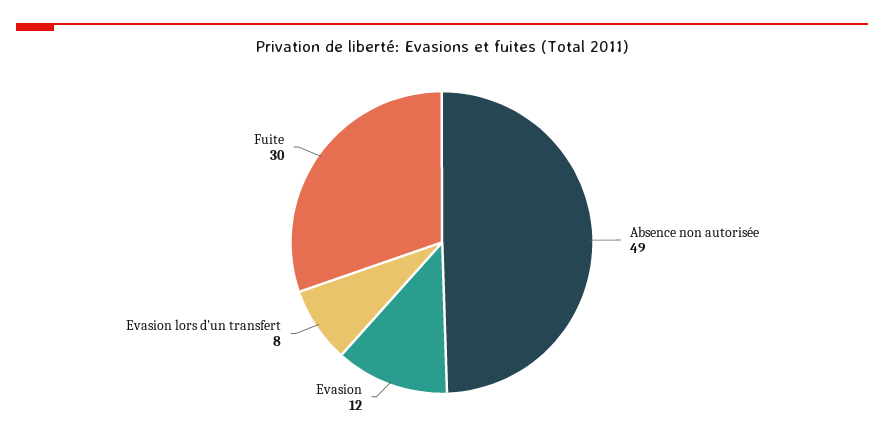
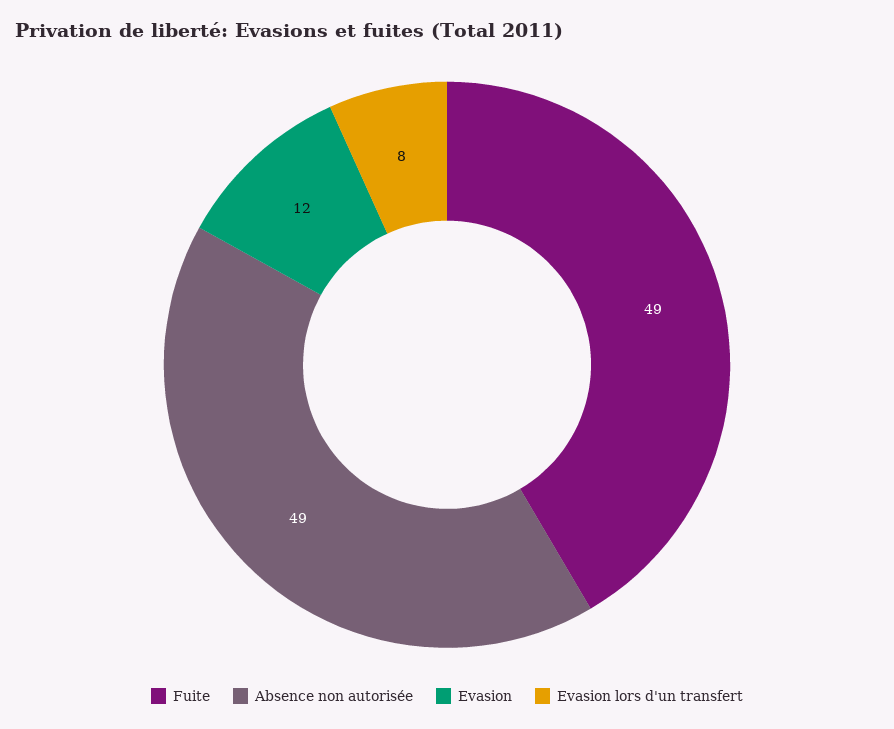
Fuite: 30 -> 49

